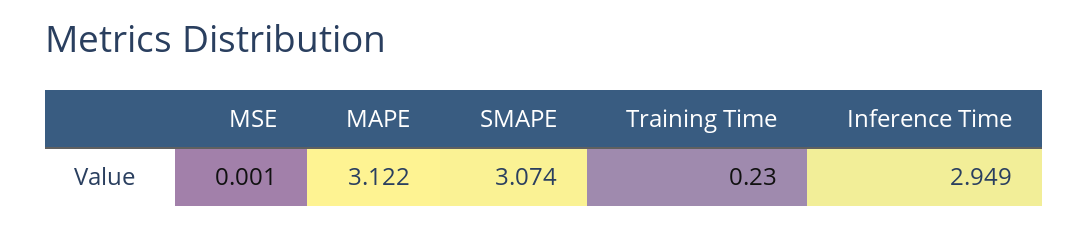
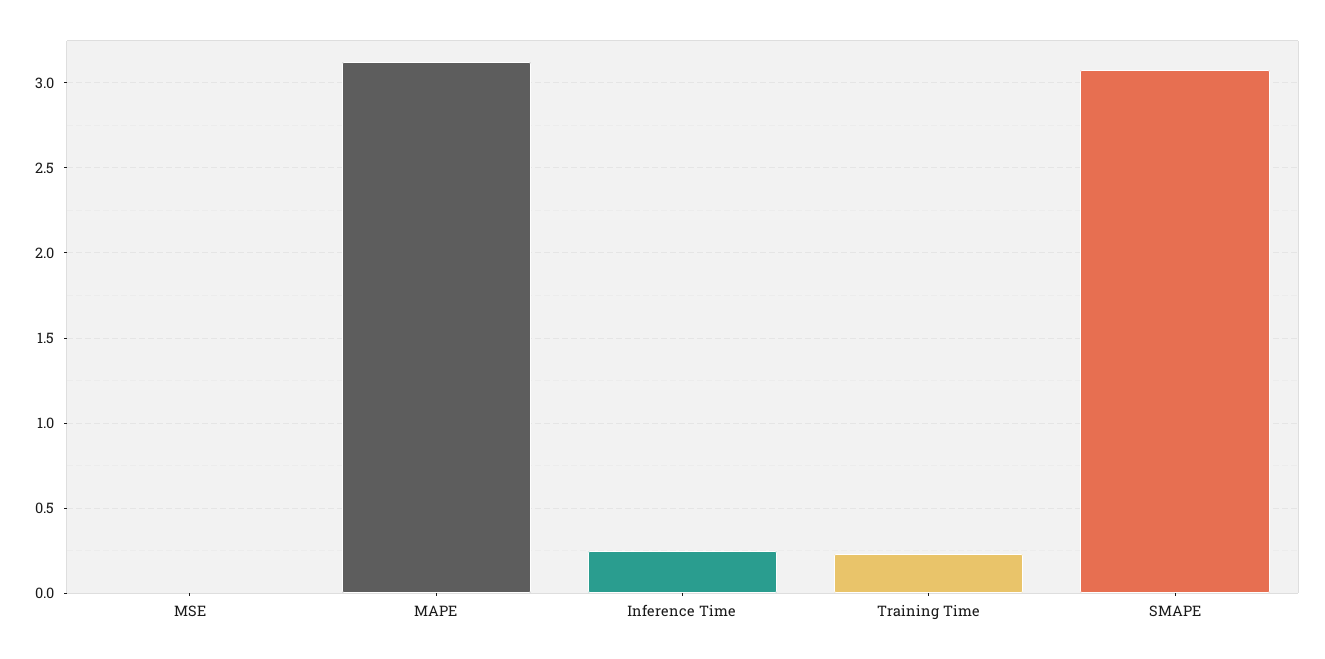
Inference Time: 2.949 -> 0.25

